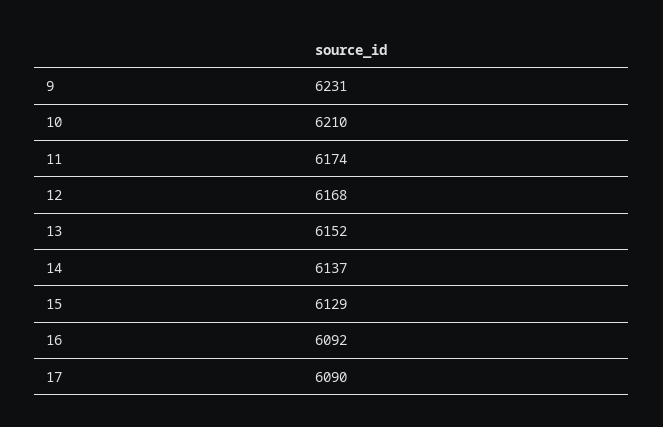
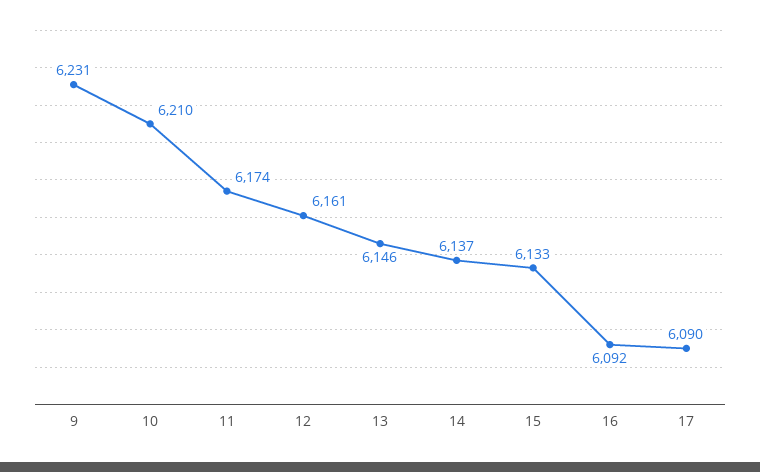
12: 6168 -> 6161
13: 6152 -> 6146
15: 6129 -> 6133

